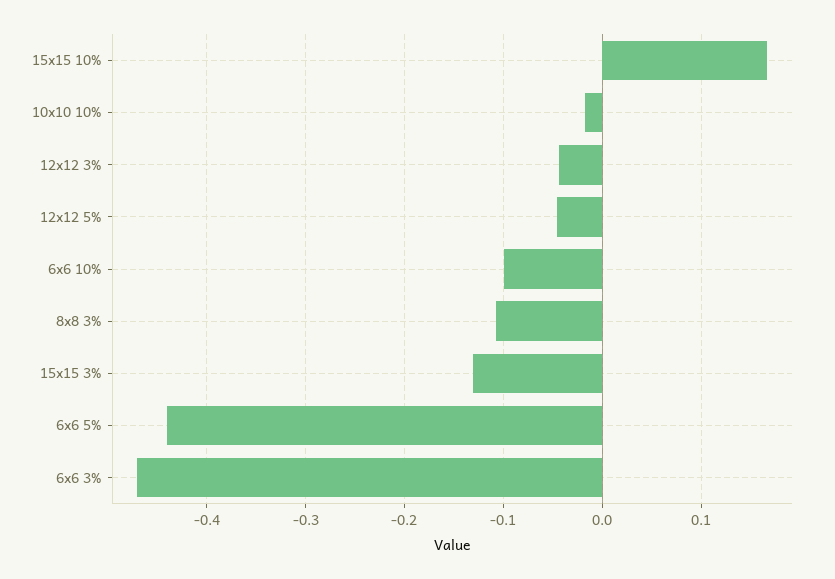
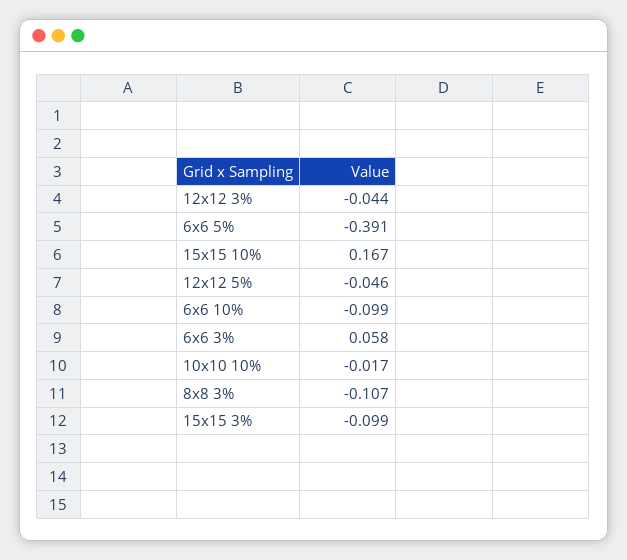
15x15 3%: -0.13 -> -0.099
6x6 5%: -0.44 -> -0.391
6x6 3%: -0.47 -> 0.058

